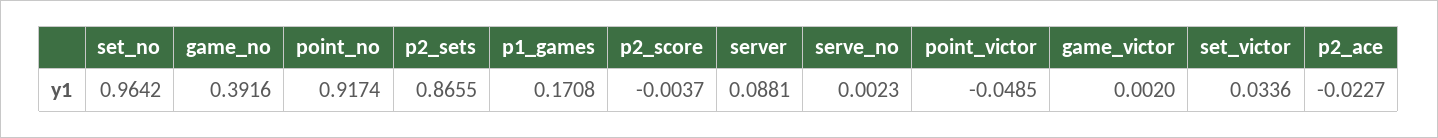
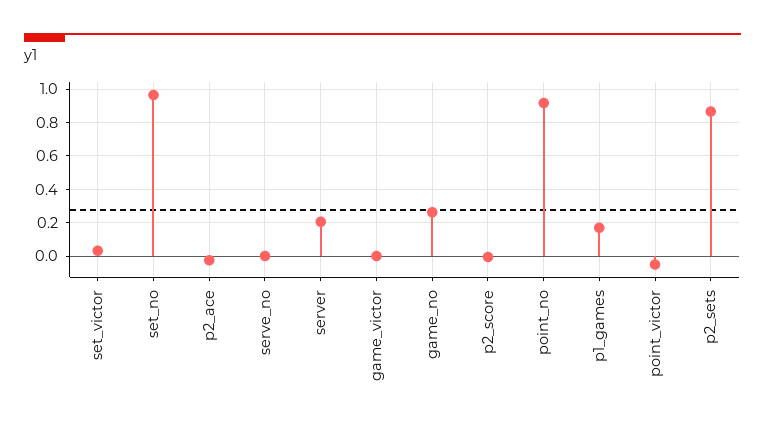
game_no: 0.3916 -> 0.25
server: 0.0881 -> 0.2

